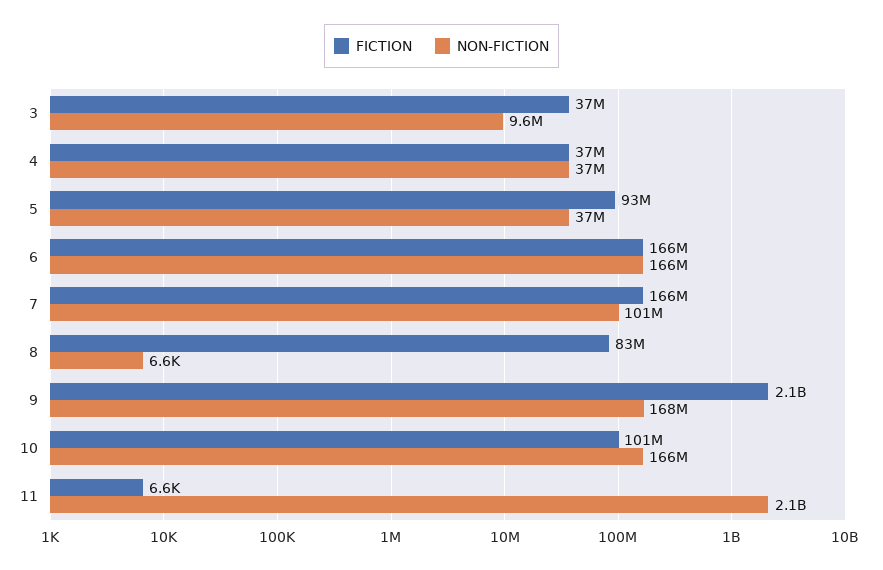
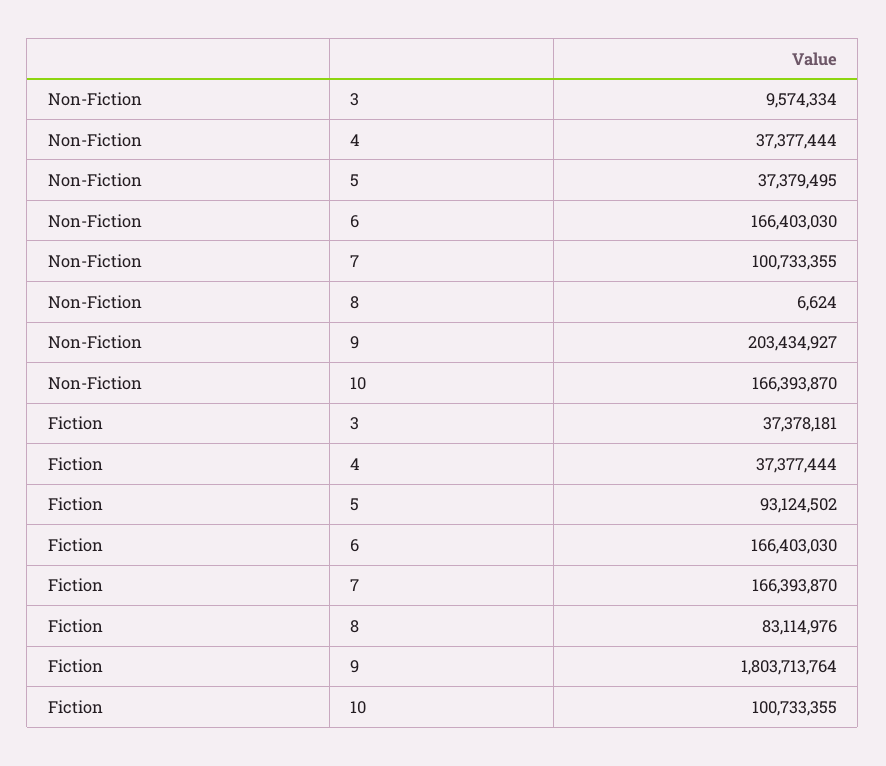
FICTION, 9: 2100000000 -> 1803713764
NON-FICTION, 9: 168000000 -> 203434927
FICTION, 11: 6600 -> none
NON-FICTION, 11: 2100000000 -> none

